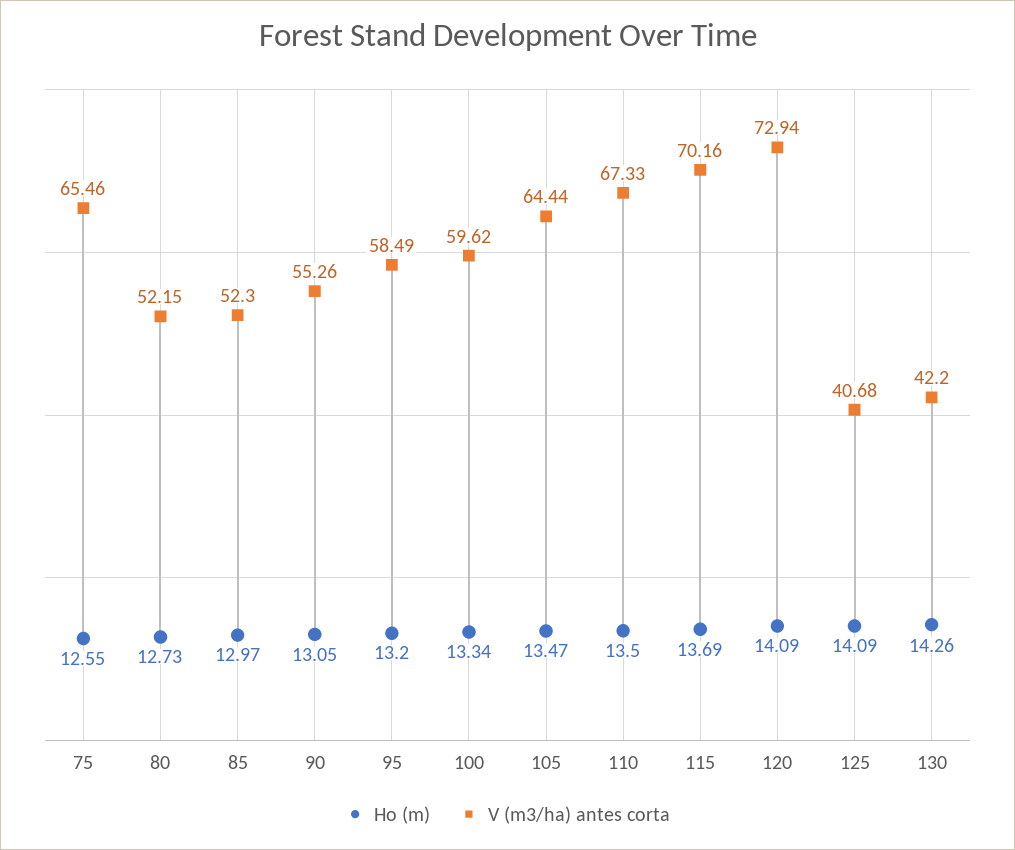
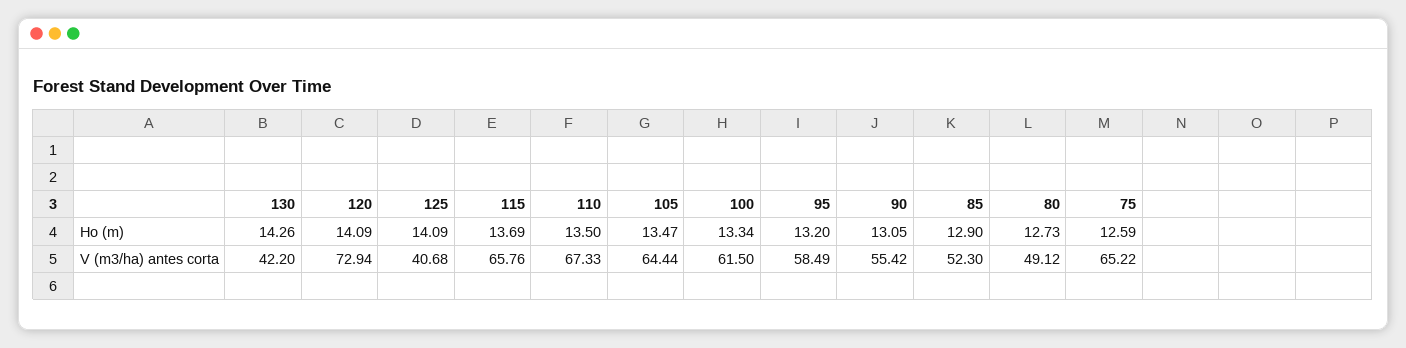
Ho (m), 75: 12.55 -> 12.59
V (m3/ha) antes corta, 75: 65.46 -> 65.22
V (m3/ha) antes corta, 80: 52.15 -> 49.12
Ho (m), 85: 12.97 -> 12.9
V (m3/ha) antes corta, 90: 55.26 -> 55.42
V (m3/ha) antes corta, 100: 59.62 -> 61.5
V (m3/ha) antes corta, 115: 70.16 -> 65.76

